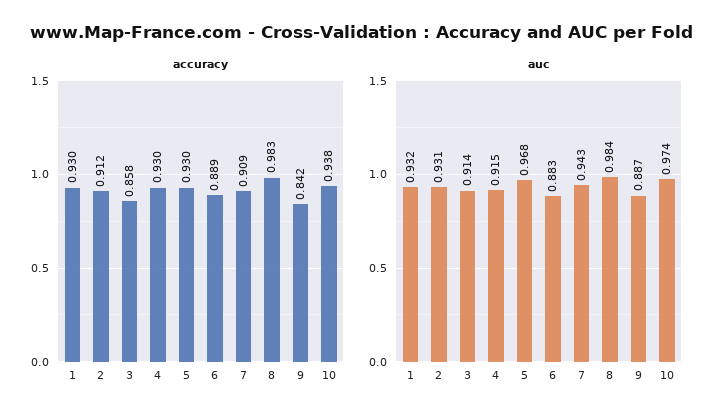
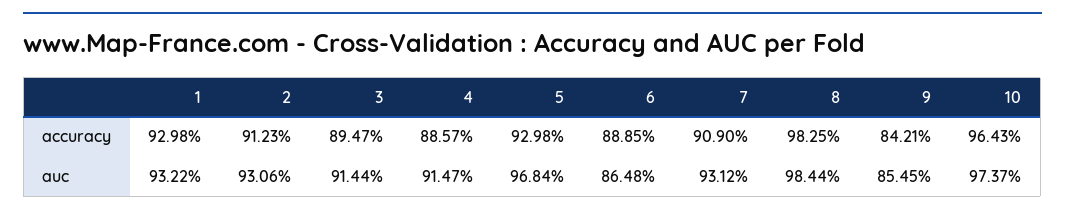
accuracy, 3: 0.858 -> 0.8947
accuracy, 4: 0.93 -> 0.8857
accuracy, 10: 0.938 -> 0.9643
auc, 6: 0.883 -> 0.8648
auc, 7: 0.943 -> 0.9312
auc, 9: 0.887 -> 0.8545

